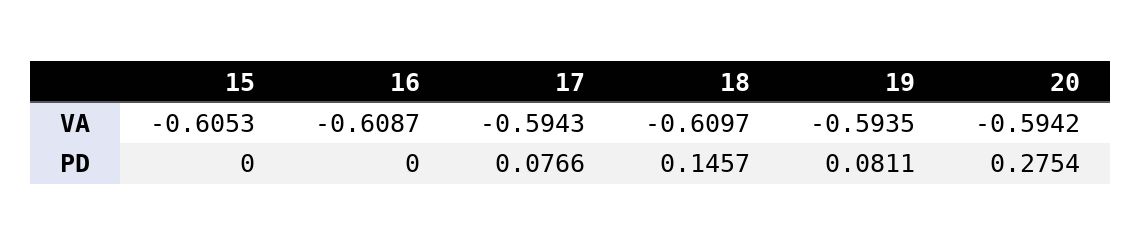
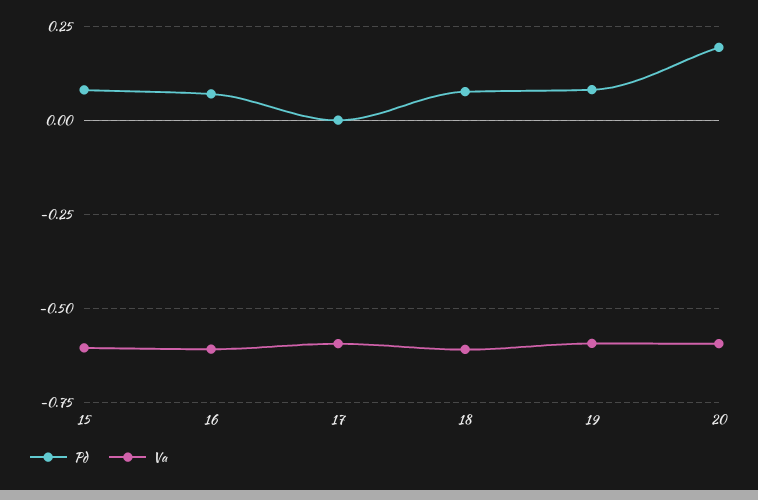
PD, 15: 0 -> 0.075
PD, 16: 0 -> 0.075
PD, 17: 0.0766 -> 0
PD, 18: 0.1457 -> 0.075
PD, 20: 0.2754 -> 0.2

